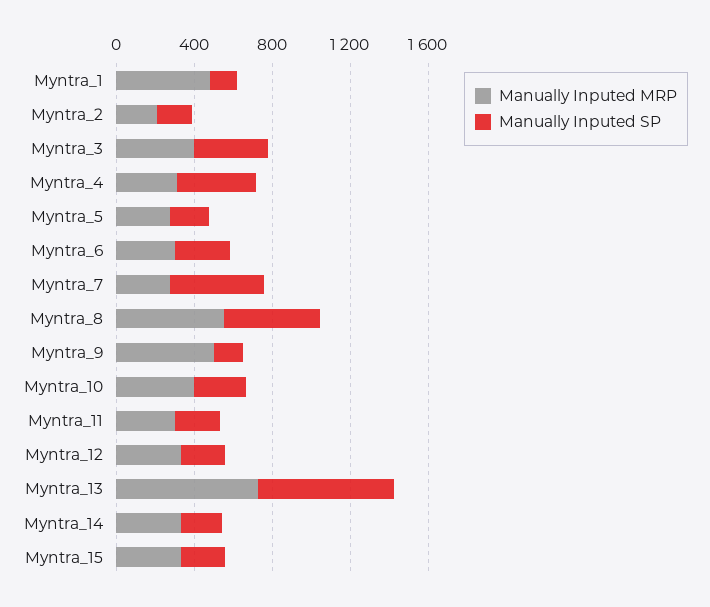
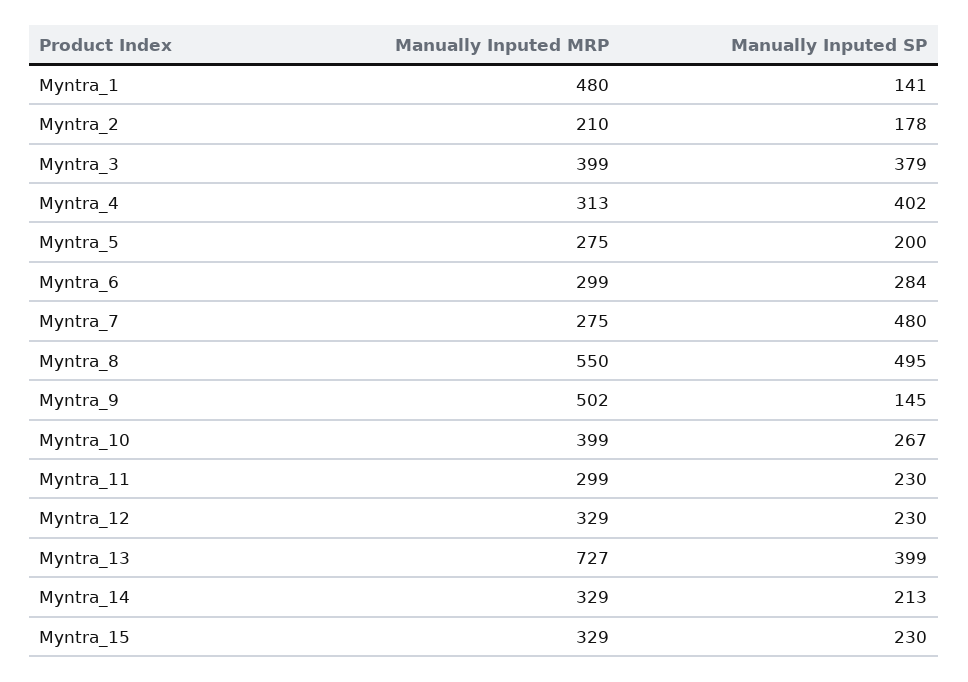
Manually Inputed SP, Myntra_13: 700 -> 399

